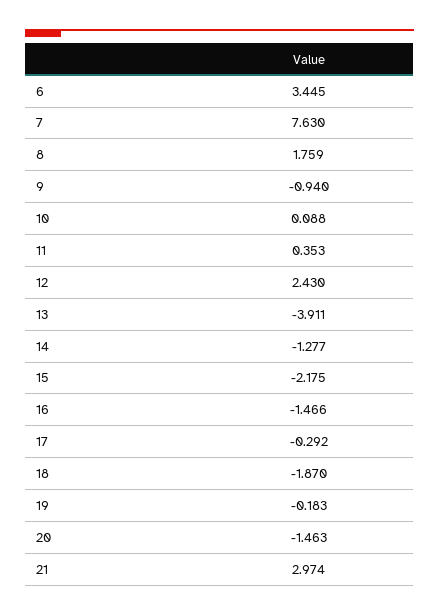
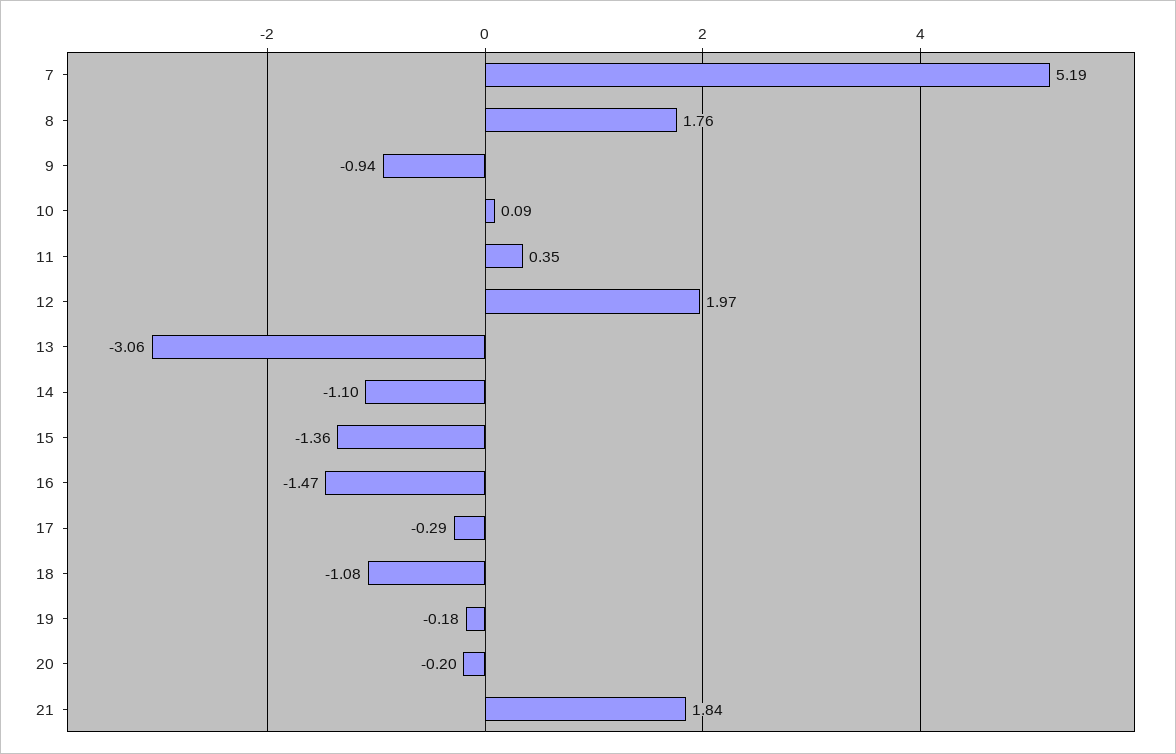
6: 3.445 -> none
7: 7.63 -> 5.19
12: 2.43 -> 1.97
13: -3.911 -> -3.06
14: -1.277 -> -1.1
15: -2.175 -> -1.36
18: -1.87 -> -1.08
20: -1.463 -> -0.2
21: 2.974 -> 1.84

